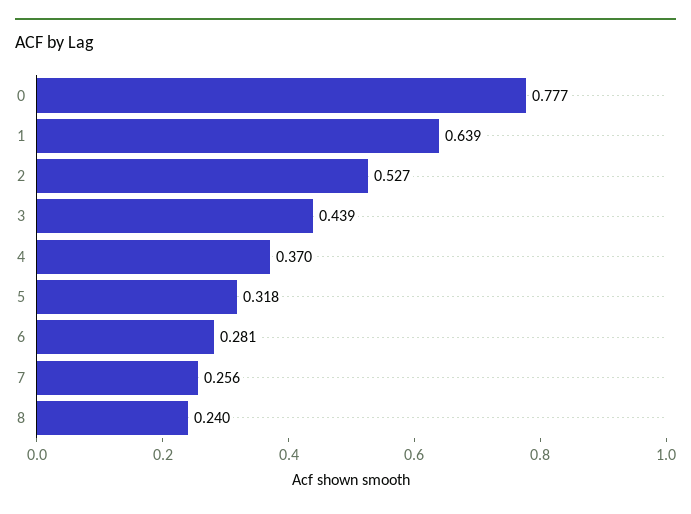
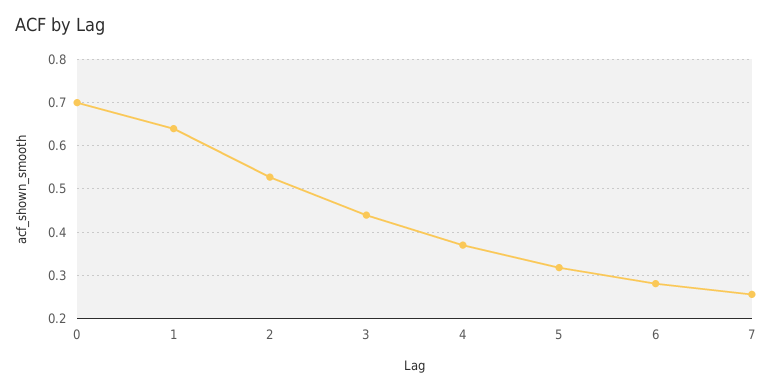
0: 0.777 -> 0.7
8: 0.24 -> none

